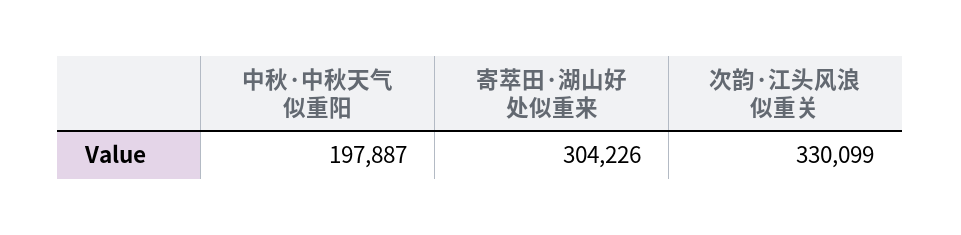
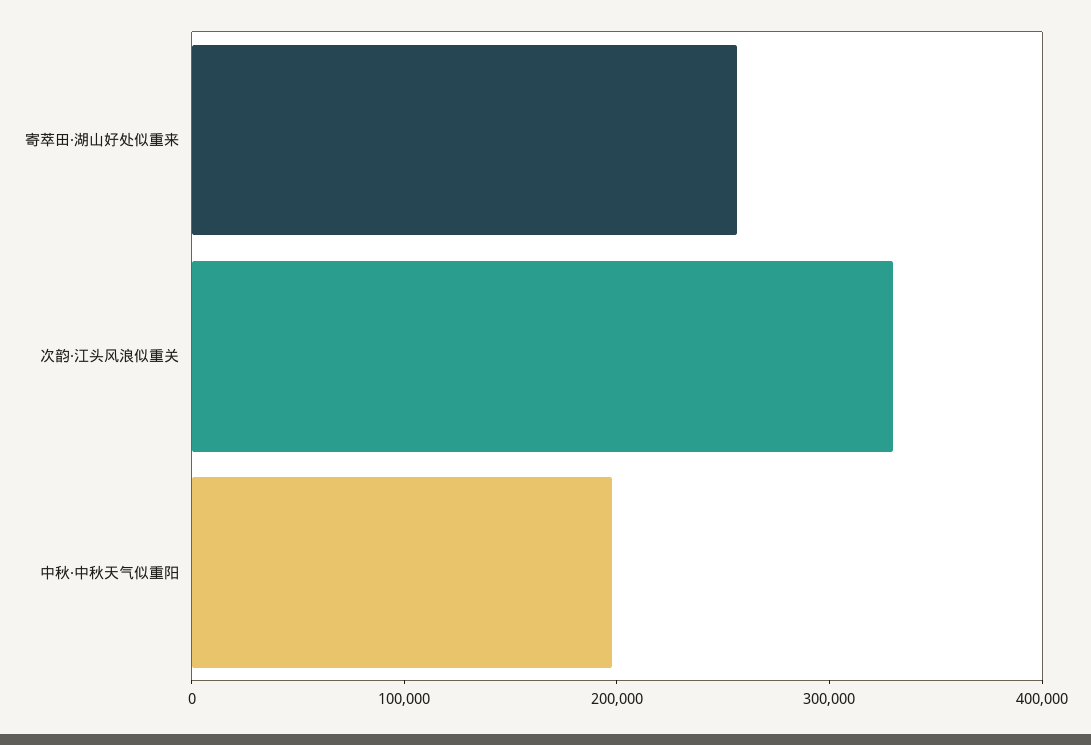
寄萃田·湖山好处似重来: 304226 -> 260000

